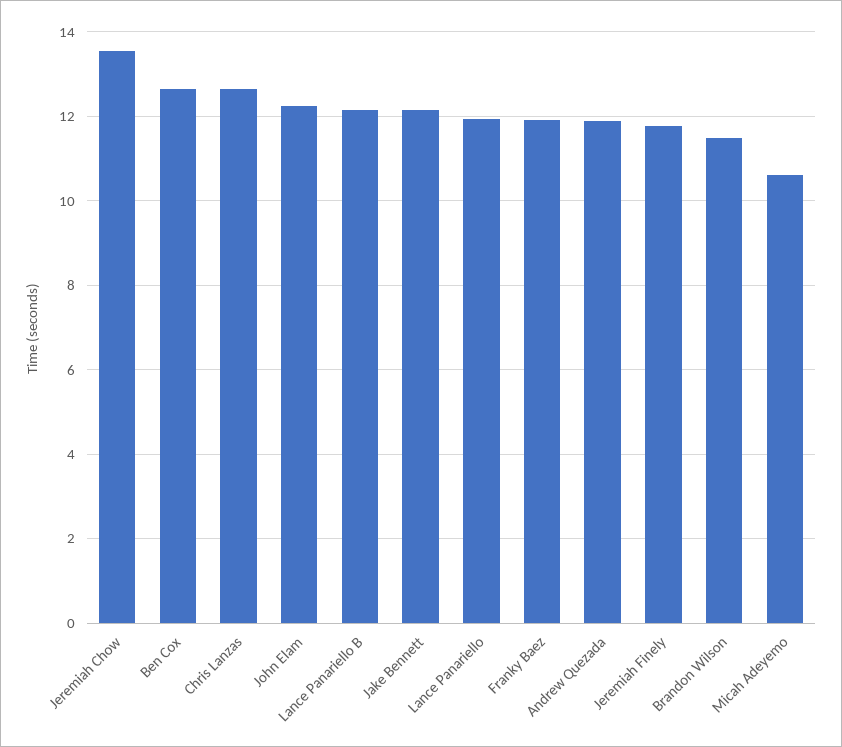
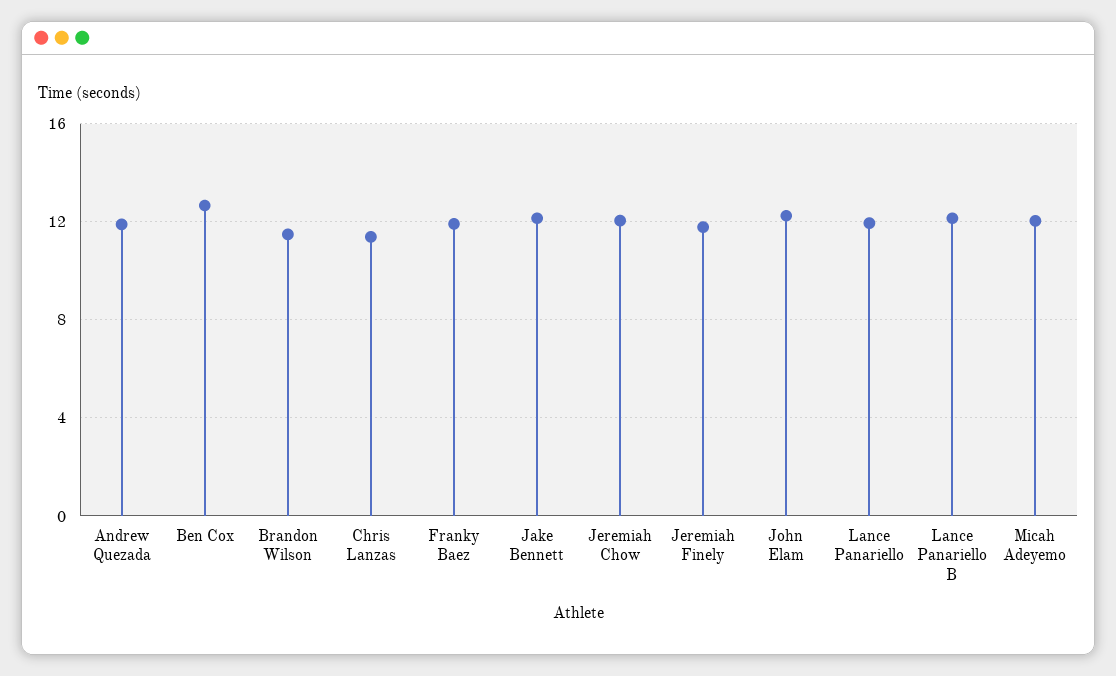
Jeremiah Chow: 13.6 -> 12
Chris Lanzas: 12.6 -> 11.5
Micah Adeyemo: 10.6 -> 12

